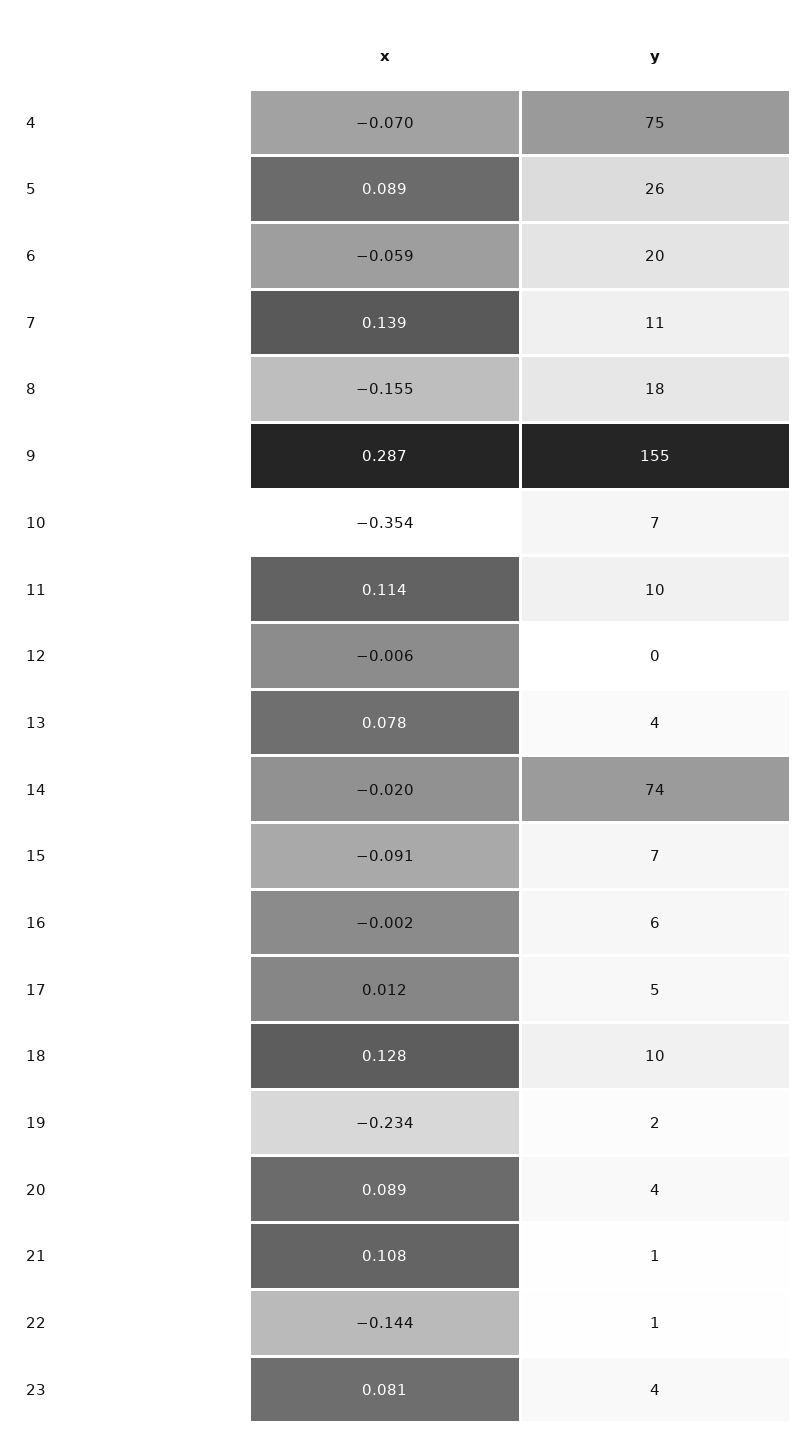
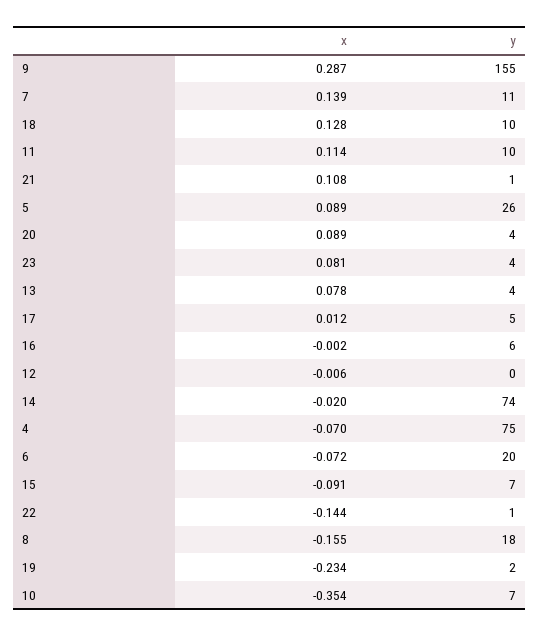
x, 6: -0.059 -> -0.072

